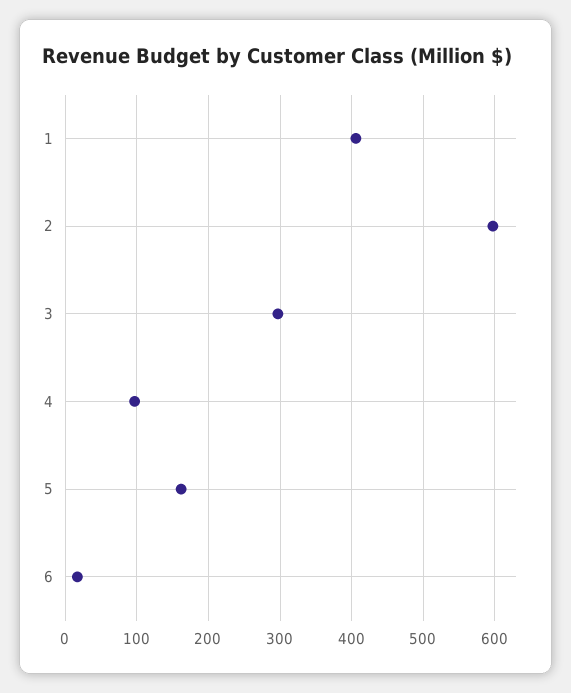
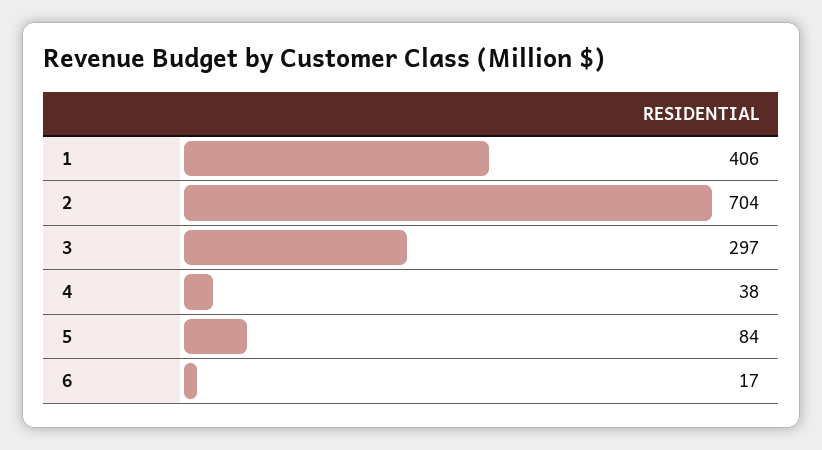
2: 600 -> 704
4: 100 -> 38
5: 160 -> 84

